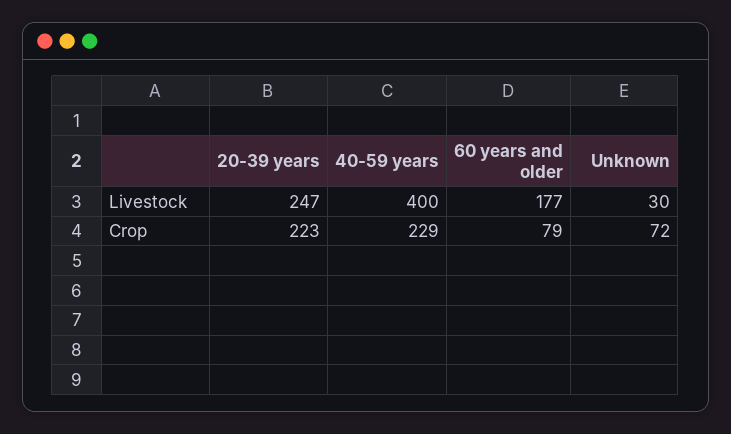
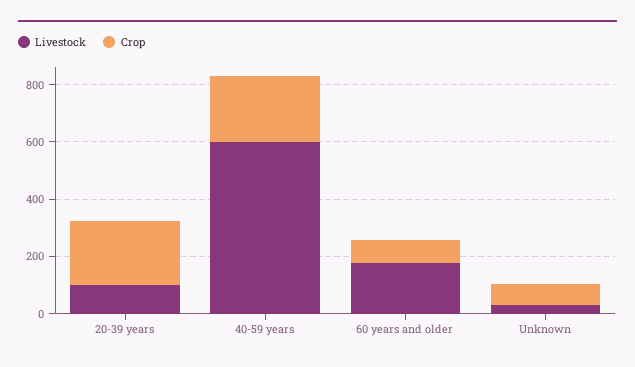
Livestock, 20-39 years: 247 -> 100
Livestock, 40-59 years: 400 -> 600

